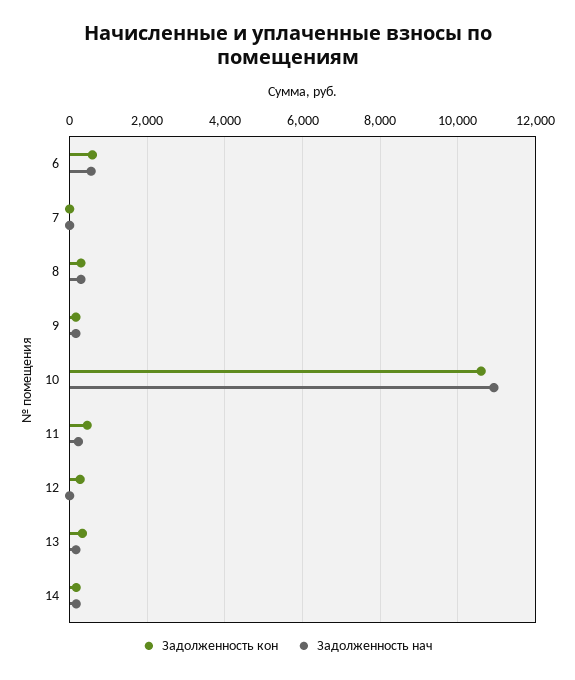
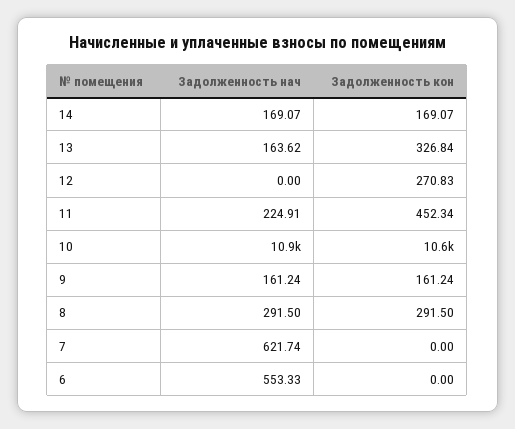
Задолженность кон, 6: 600 -> 0
Задолженность нач, 7: 0 -> 621.74

